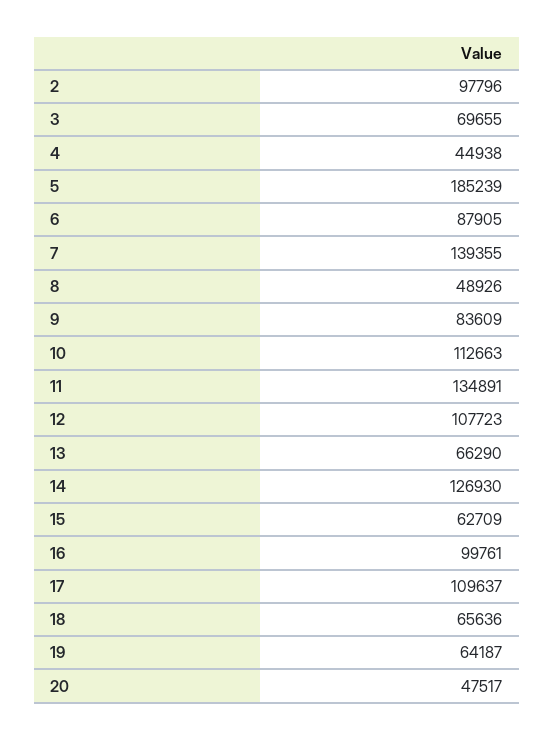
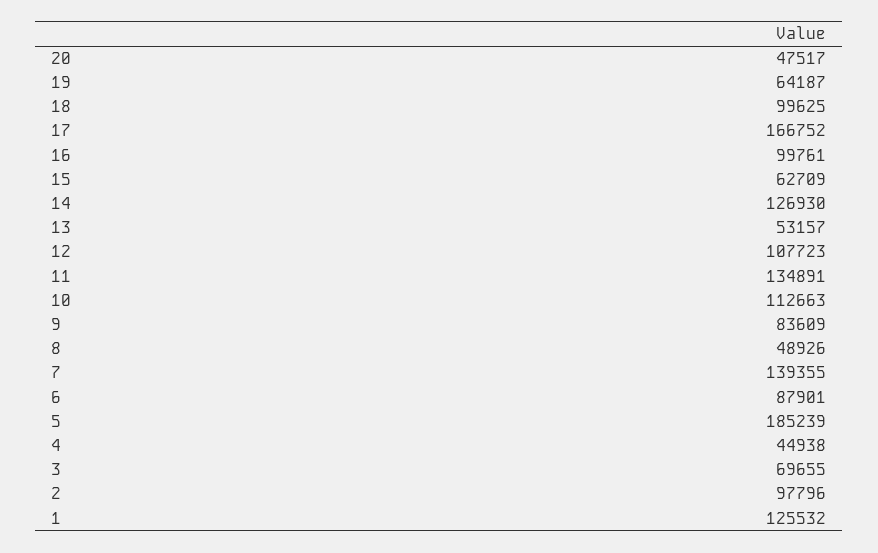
6: 87905 -> 87901
13: 66290 -> 53157
17: 109637 -> 166752
18: 65636 -> 99625
1: none -> 125532

